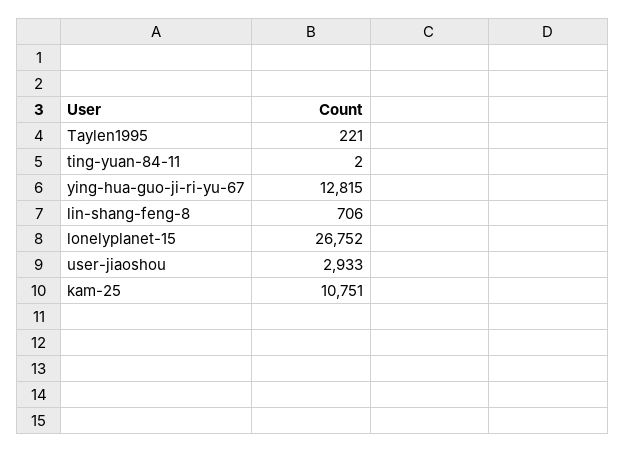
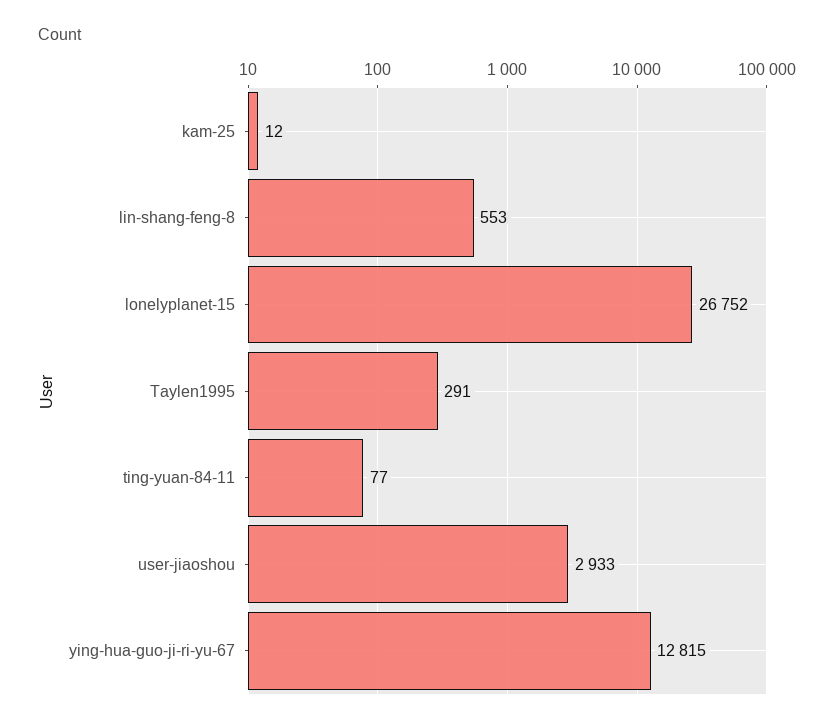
Taylen1995: 221 -> 291
ting-yuan-84-11: 2 -> 77
lin-shang-feng-8: 706 -> 553
kam-25: 10751 -> 12

